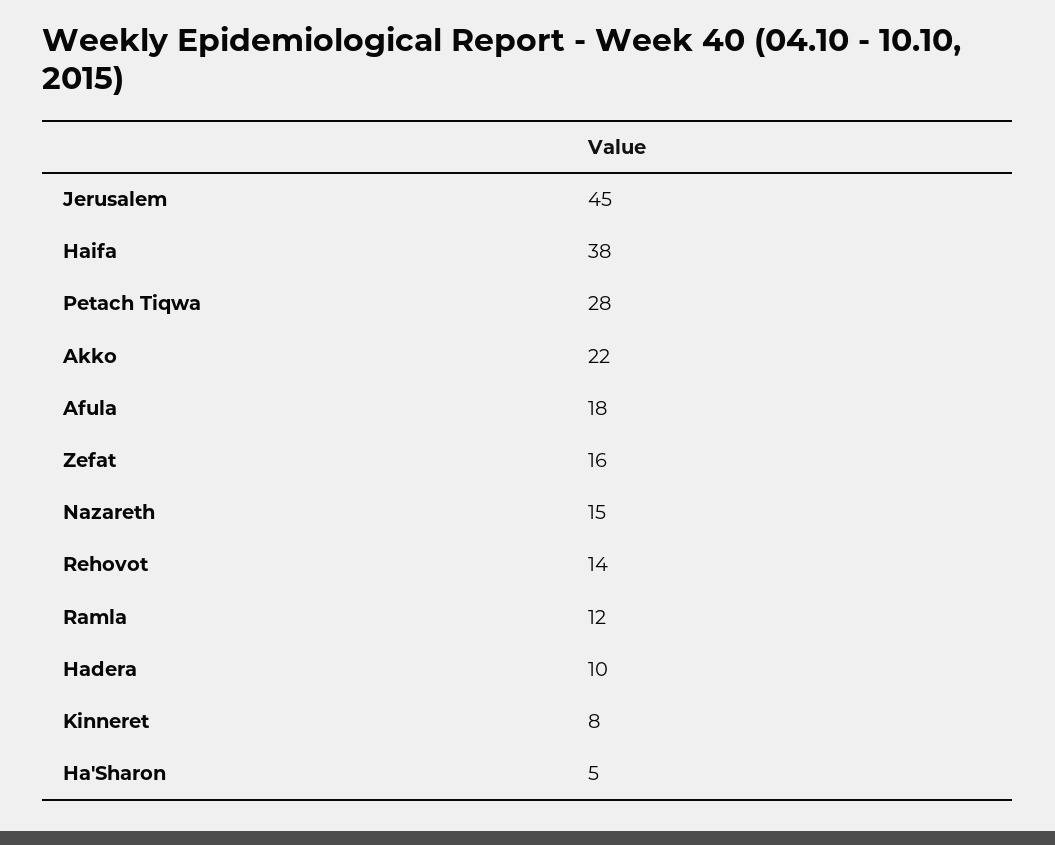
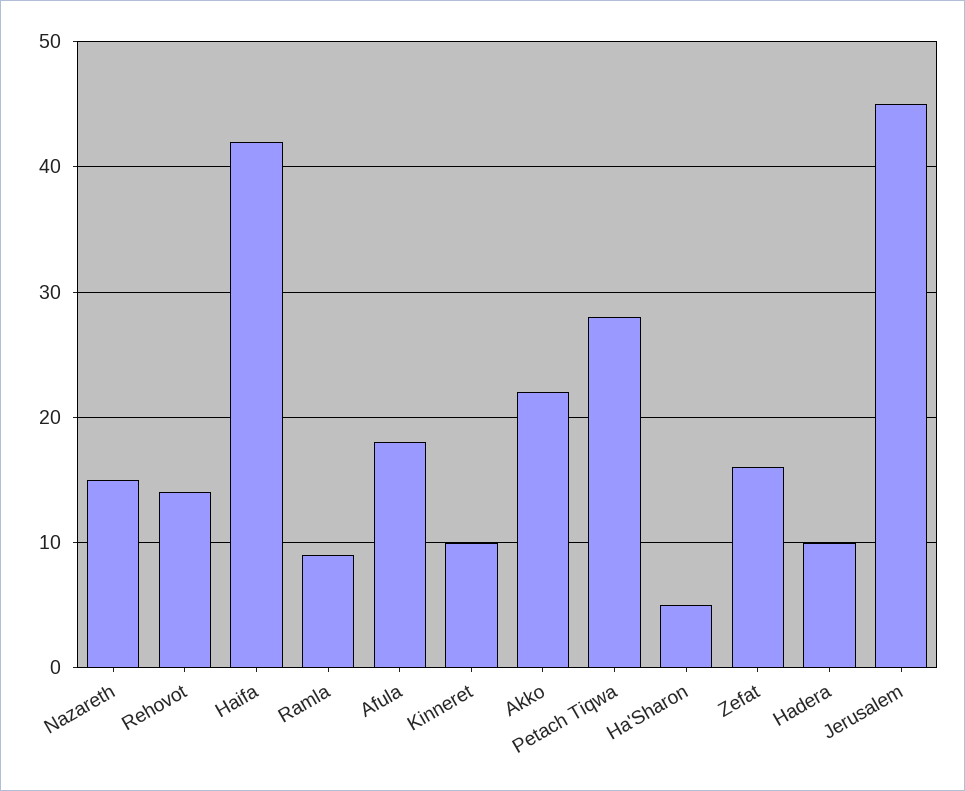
Haifa: 38 -> 42
Ramla: 12 -> 9
Kinneret: 8 -> 10

